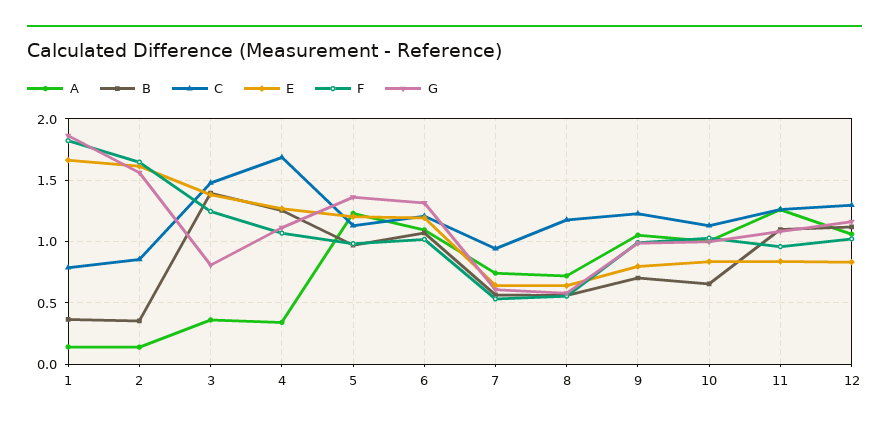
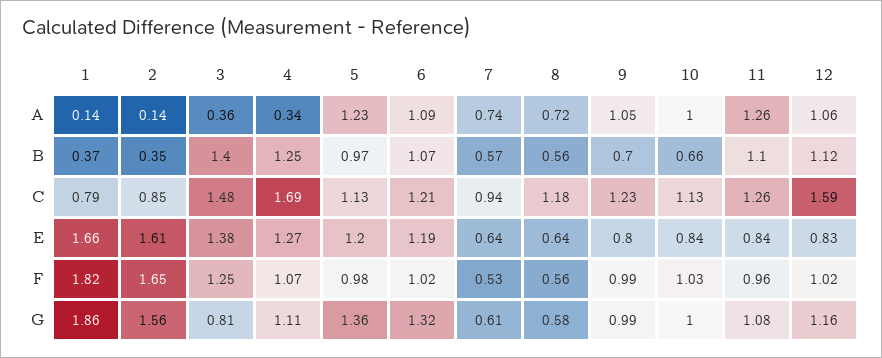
C, 12: 1.3 -> 1.59

